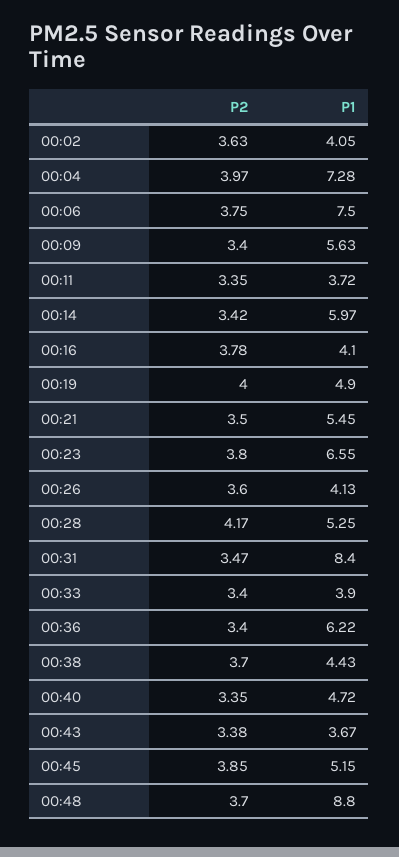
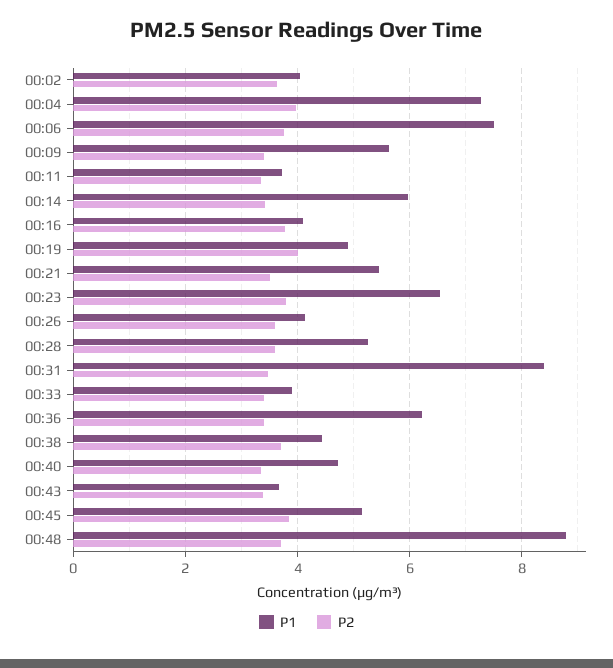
P2, 00:28: 4.17 -> 3.6

